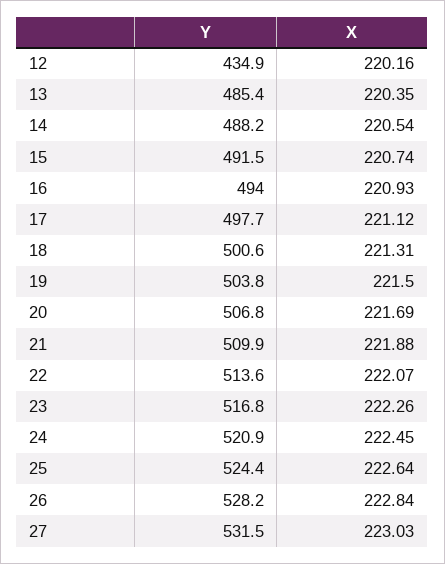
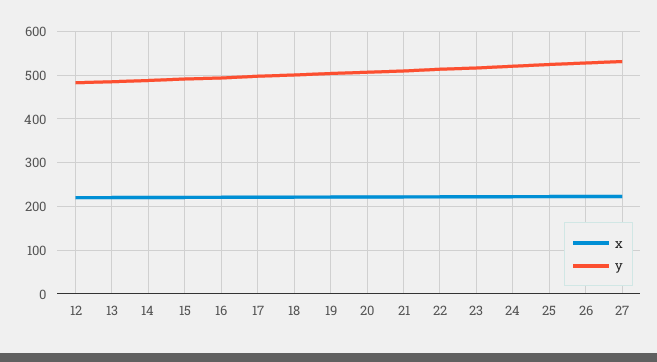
Y, 12: 434.9 -> 480

